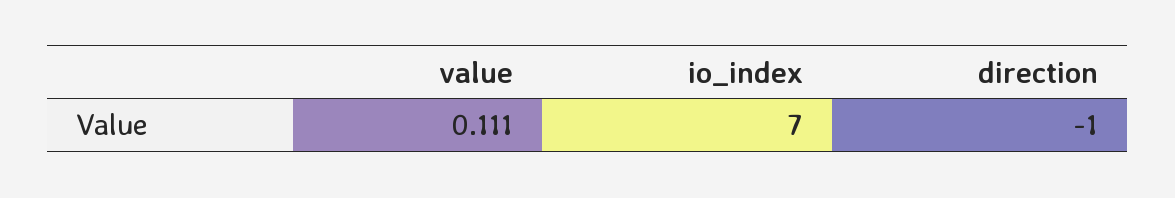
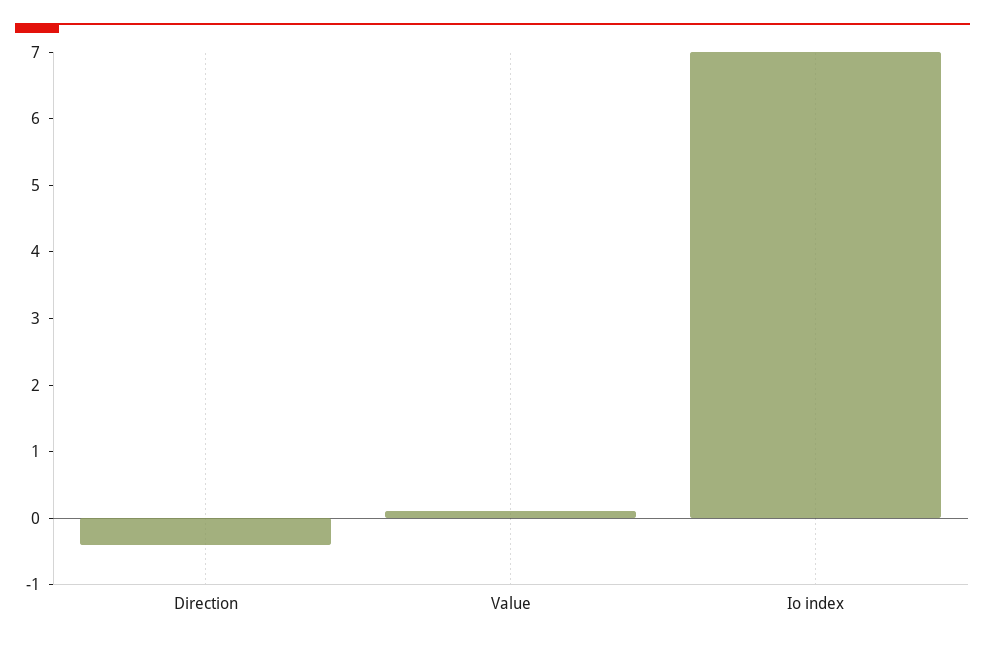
direction: -1 -> -0.4

